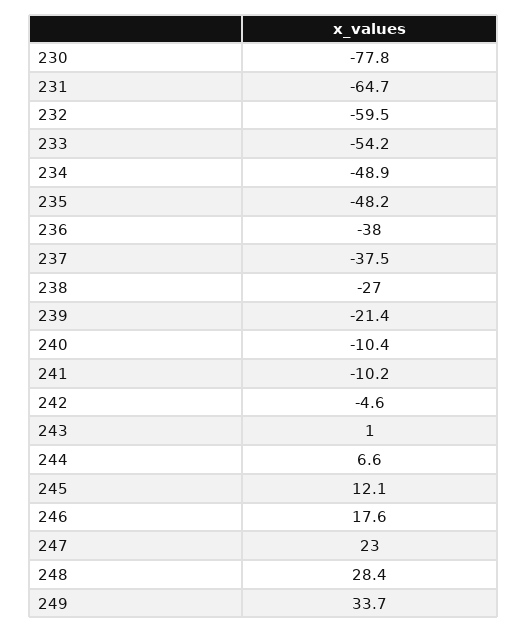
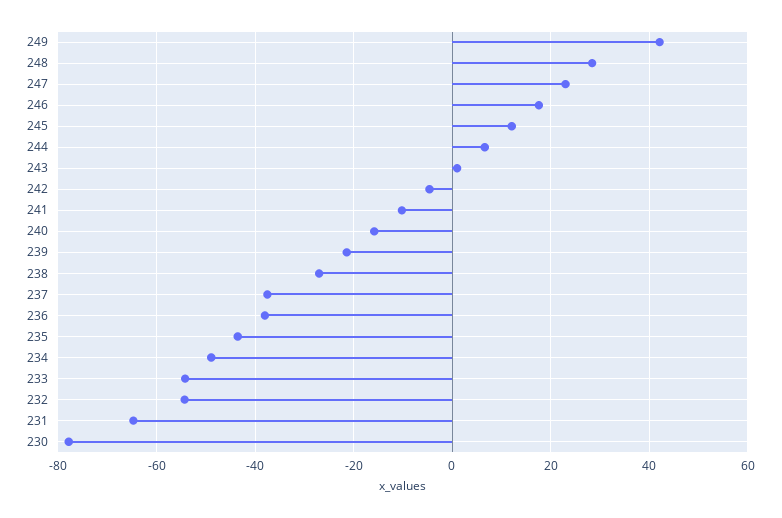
232: -59.5 -> -54
235: -48.2 -> -44
240: -10.4 -> -16
249: 33.7 -> 42

